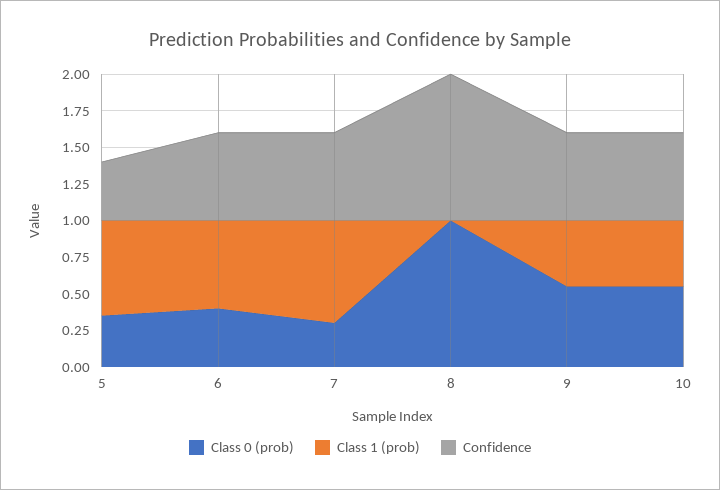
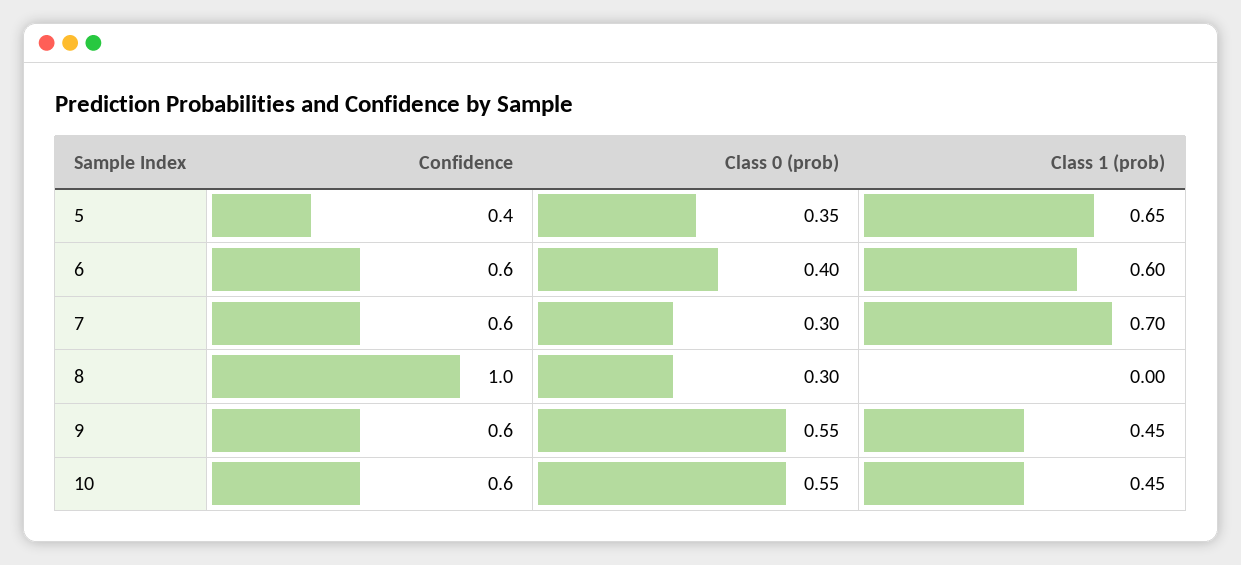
Class 0 (prob), 8: 1 -> 0.3

